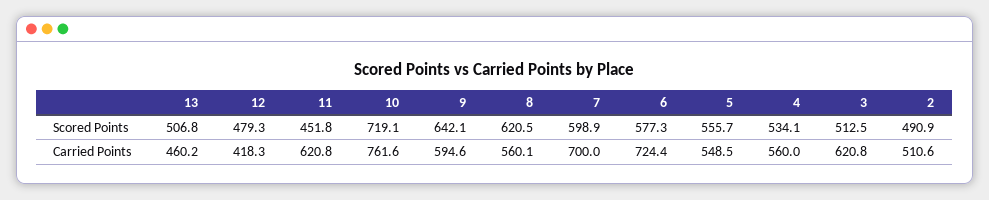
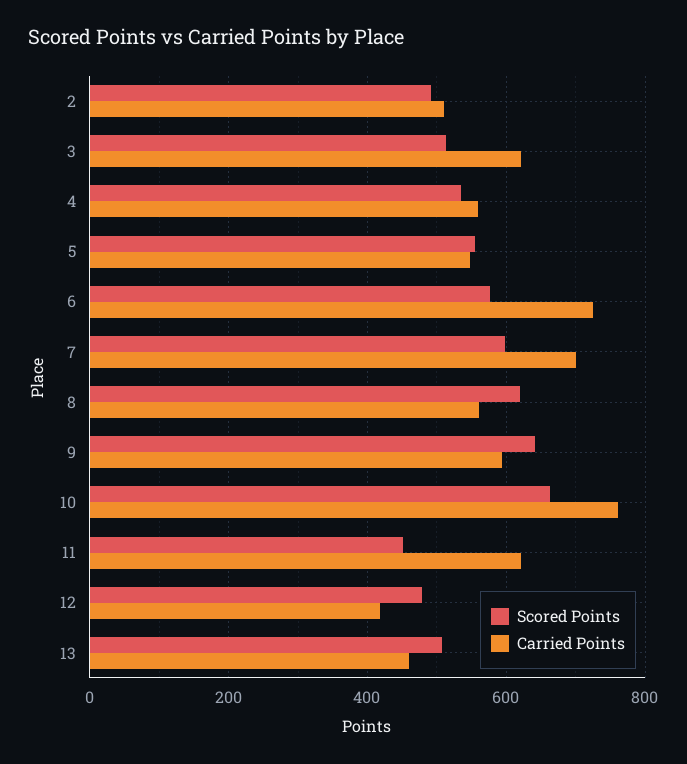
Scored Points, 10: 719.1 -> 660

